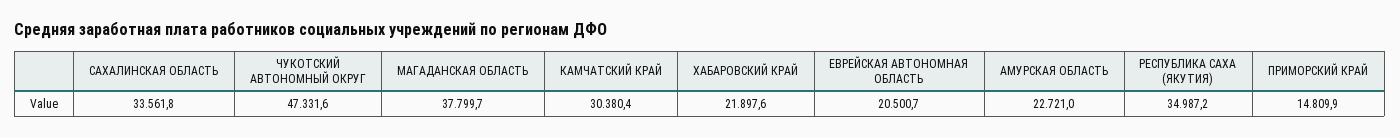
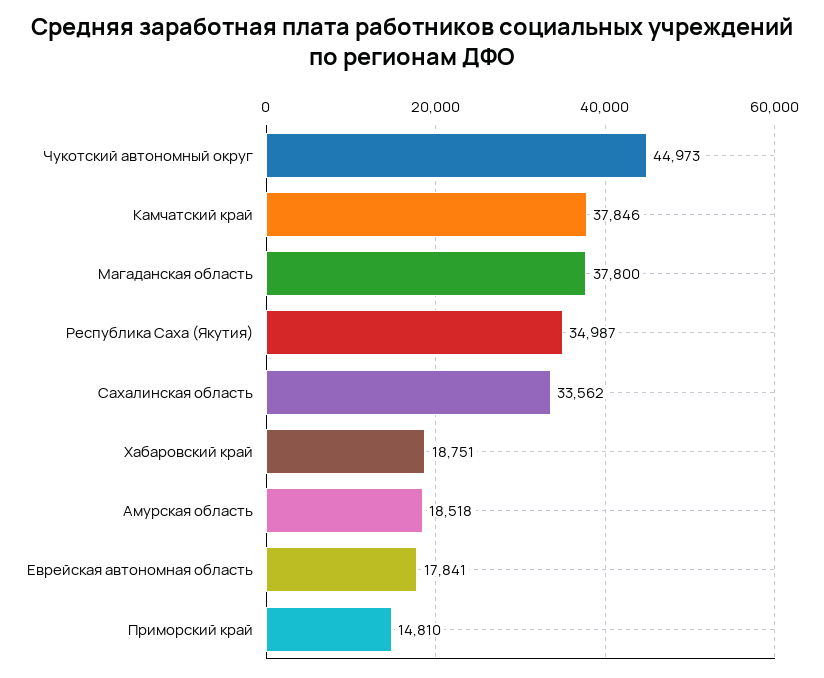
ЧУКОТСКИЙ АВТОНОМНЫЙ ОКРУГ: 47331.6 -> 44973
КАМЧАТСКИЙ КРАЙ: 30380.4 -> 37846
ХАБАРОВСКИЙ КРАЙ: 21897.6 -> 18751
ЕВРЕЙСКАЯ АВТОНОМНАЯ ОБЛАСТЬ: 20500.7 -> 17841
АМУРСКАЯ ОБЛАСТЬ: 22721 -> 18518

